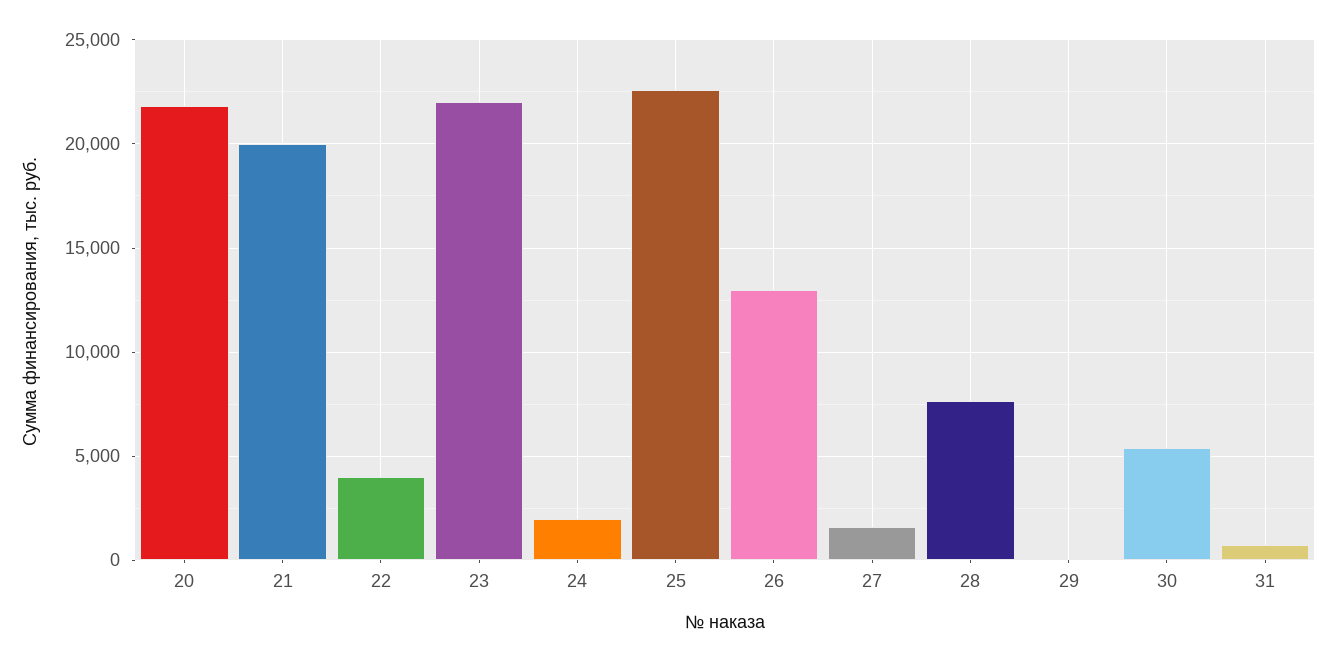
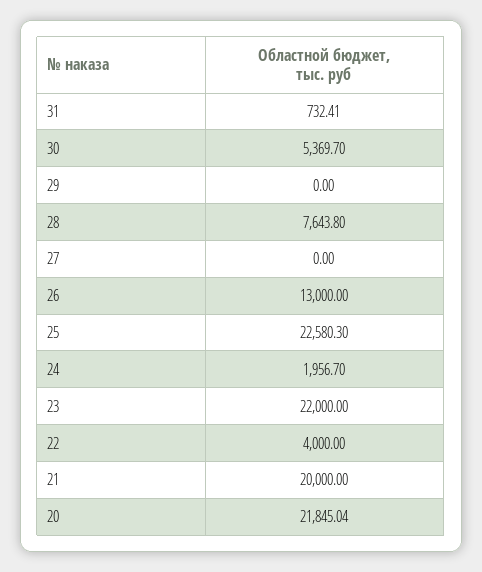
27: 1500 -> 0

